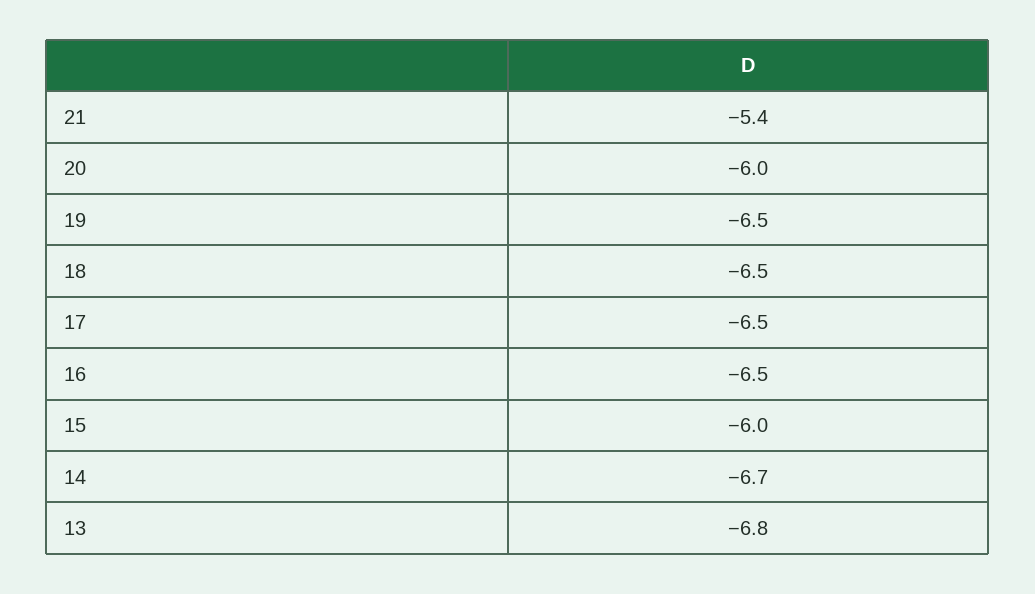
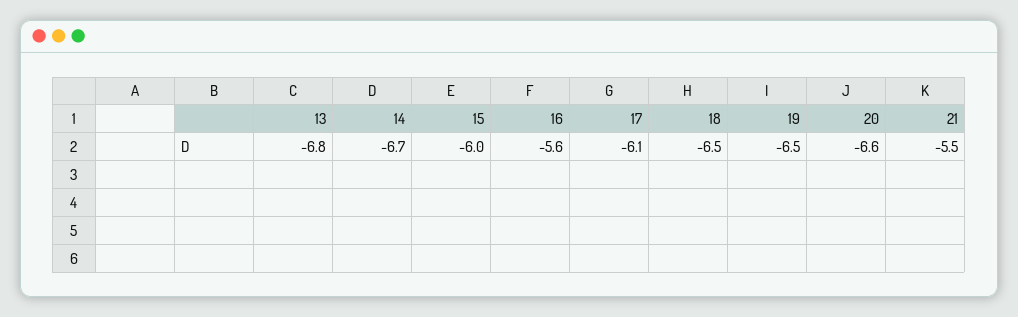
21: -5.4 -> -5.5
20: -6 -> -6.6
17: -6.5 -> -6.1
16: -6.5 -> -5.6

